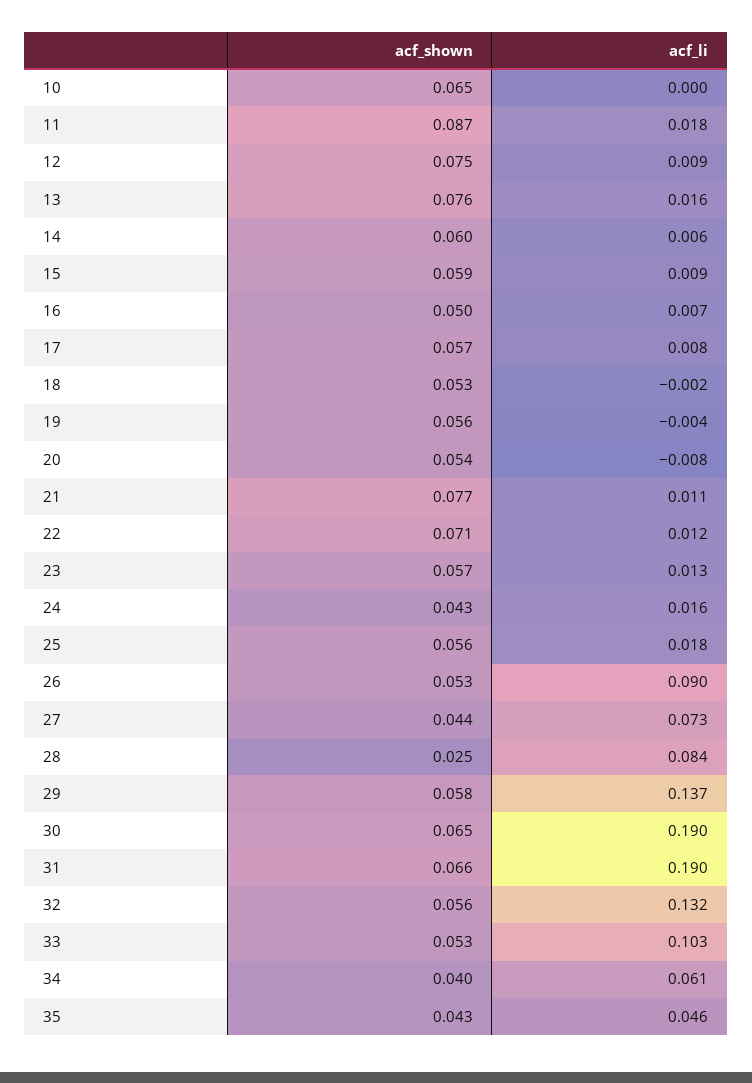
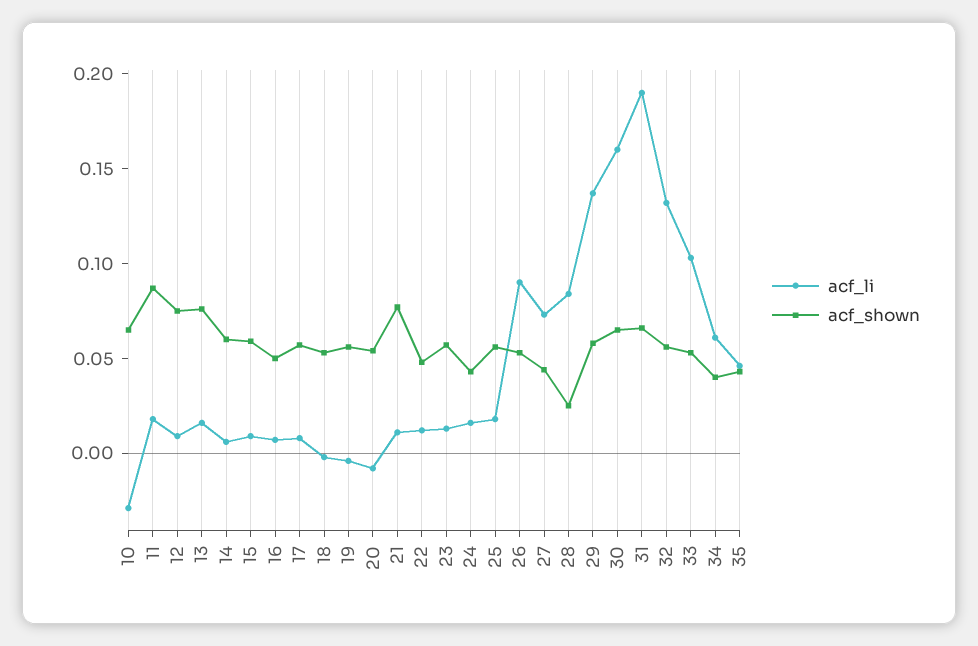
acf_li, 10: 0 -> -0.03
acf_shown, 22: 0.071 -> 0.05
acf_li, 30: 0.19 -> 0.16

